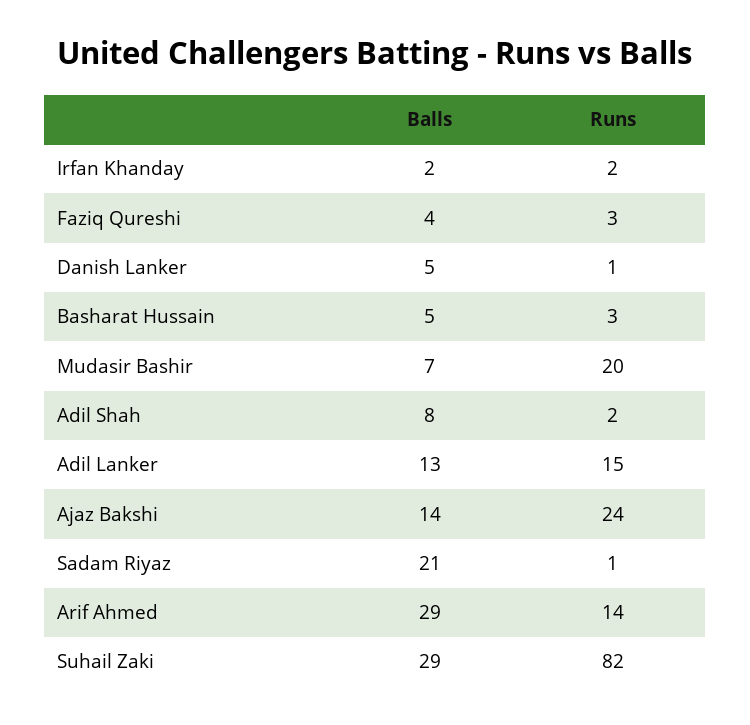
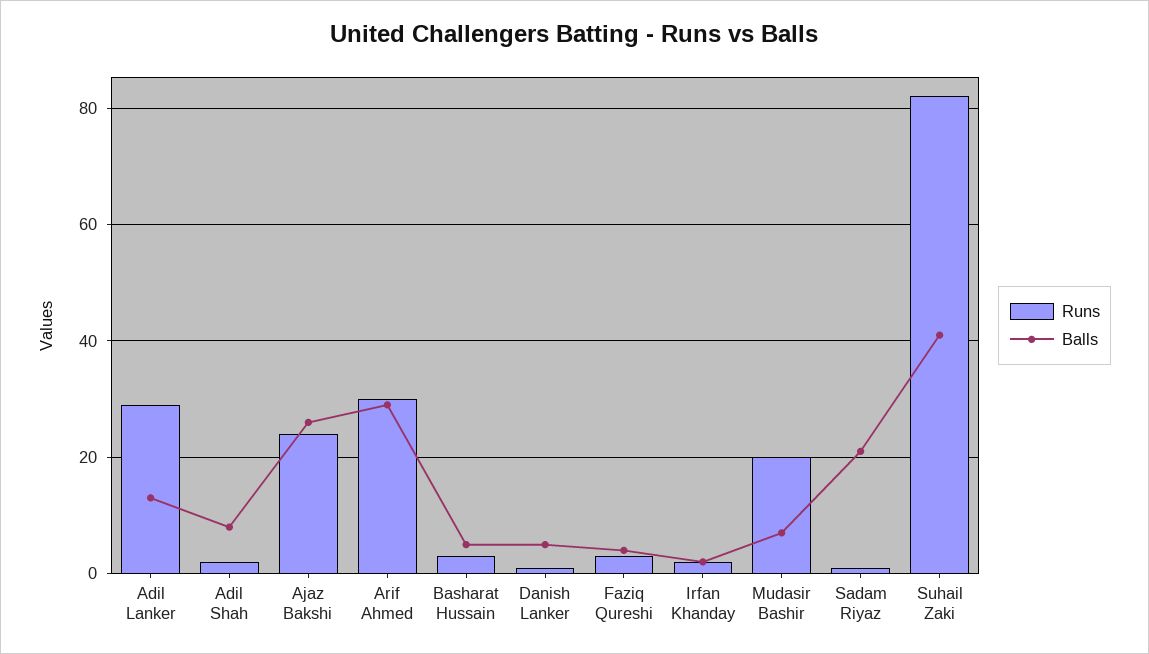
Runs, Adil Lanker: 15 -> 30
Balls, Ajaz Bakshi: 14 -> 25
Runs, Arif Ahmed: 14 -> 30
Balls, Suhail Zaki: 29 -> 40

